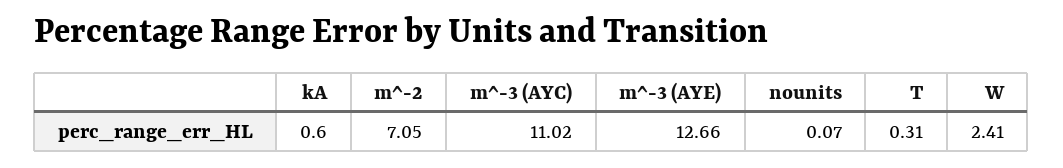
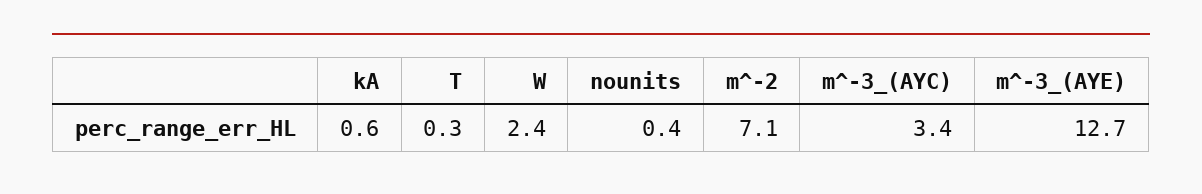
m^-3 (AYC): 11.02 -> 3.4
nounits: 0.07 -> 0.4

